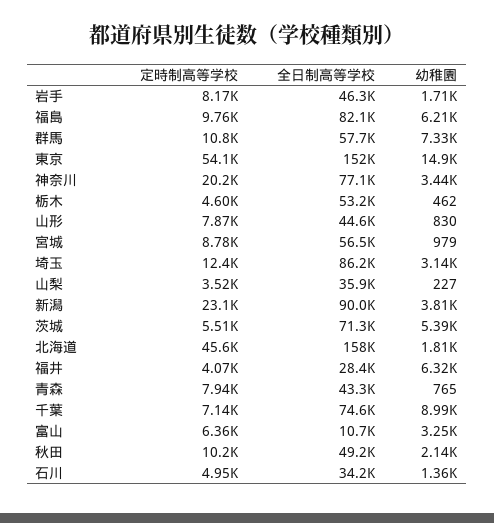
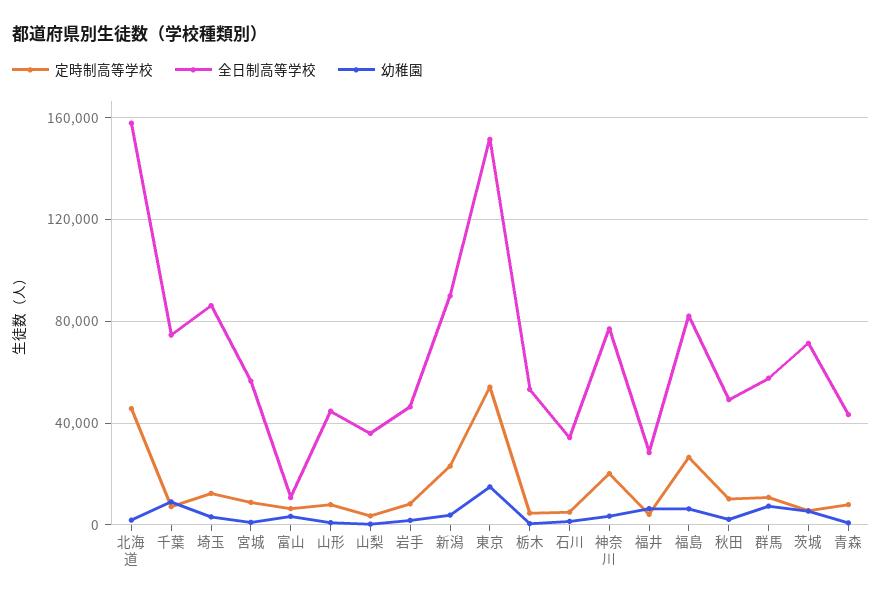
定時制高等学校, 福島: 9760 -> 25000

